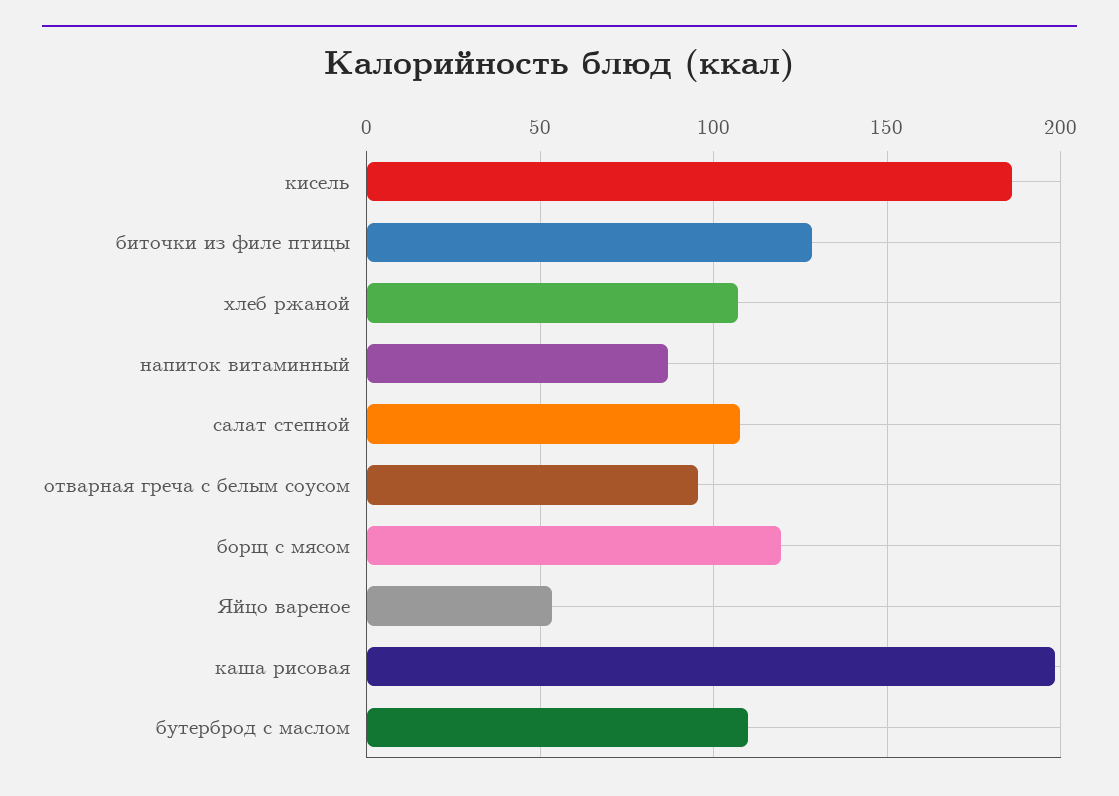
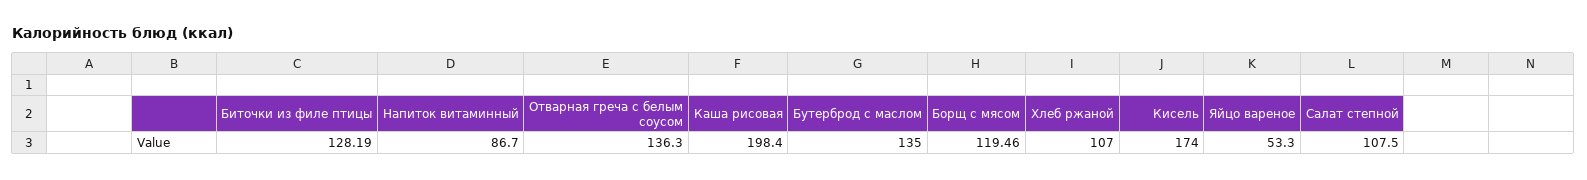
кисель: 185 -> 174
отварная греча с белым соусом: 95 -> 136.3
бутерброд с маслом: 110 -> 135

